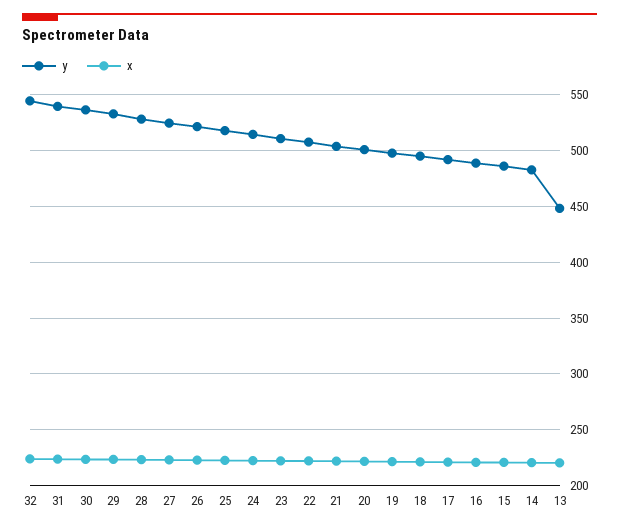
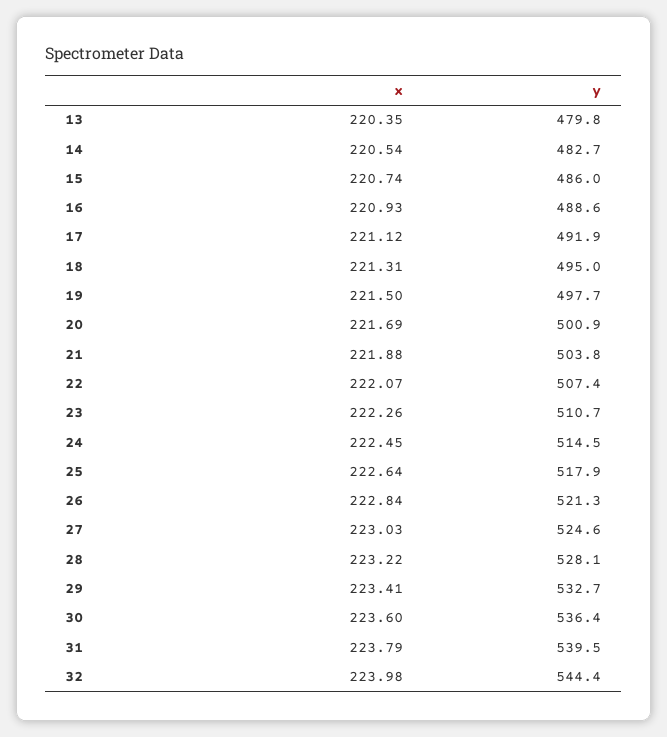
y, 13: 450 -> 479.8

